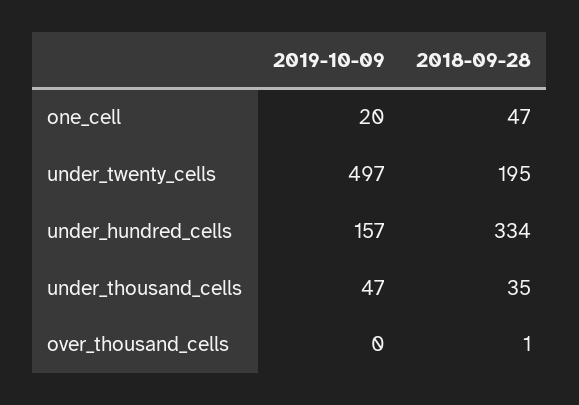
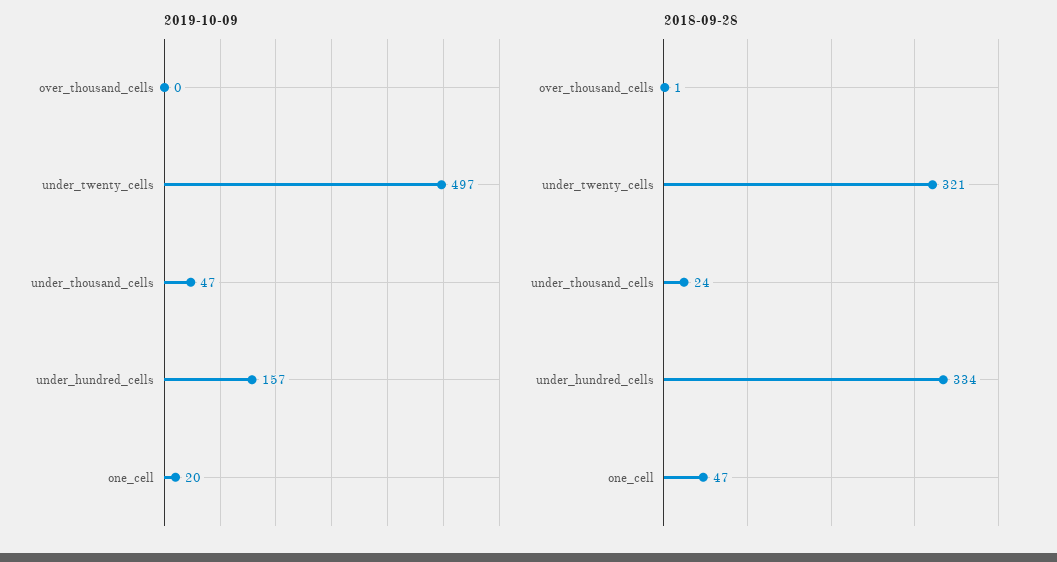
2018-09-28, under_twenty_cells: 195 -> 321
2018-09-28, under_thousand_cells: 35 -> 24

